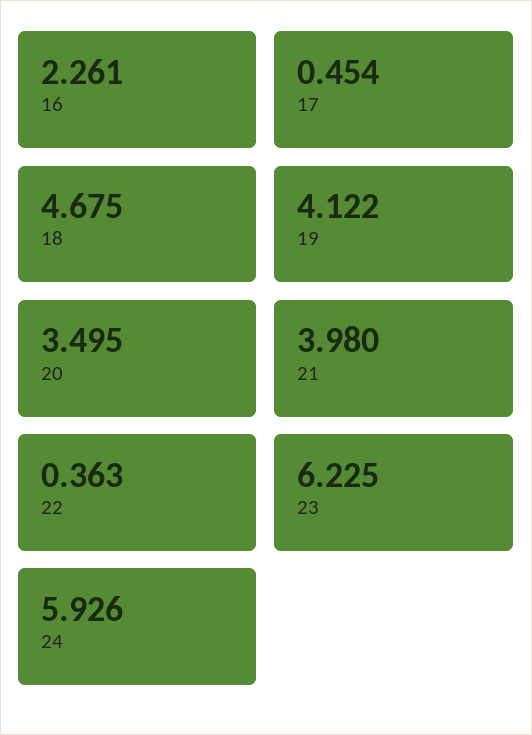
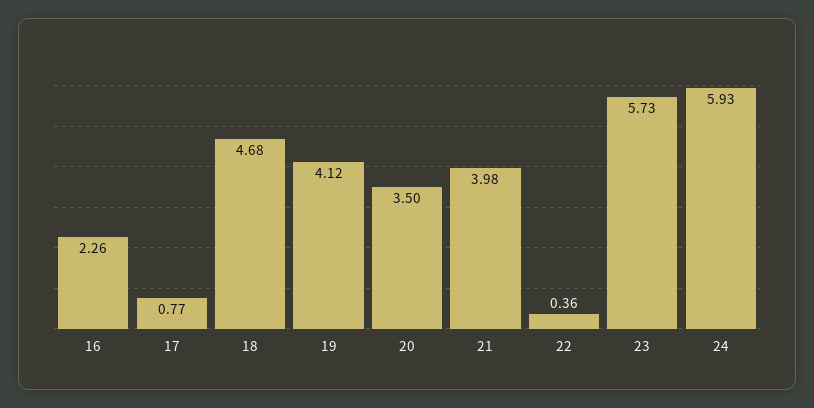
17: 0.454 -> 0.77
23: 6.225 -> 5.73

